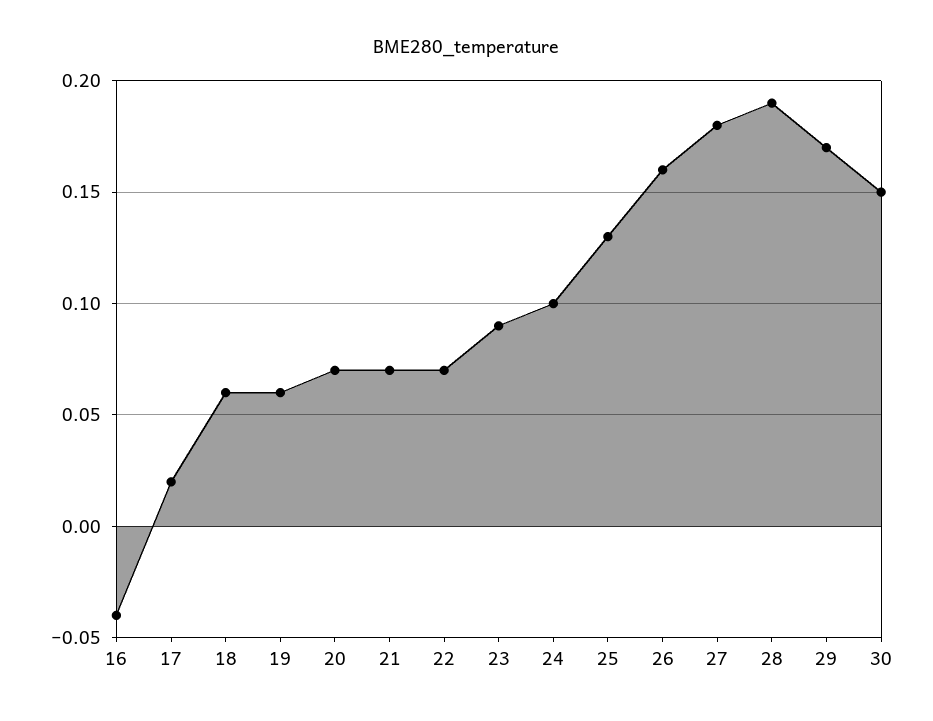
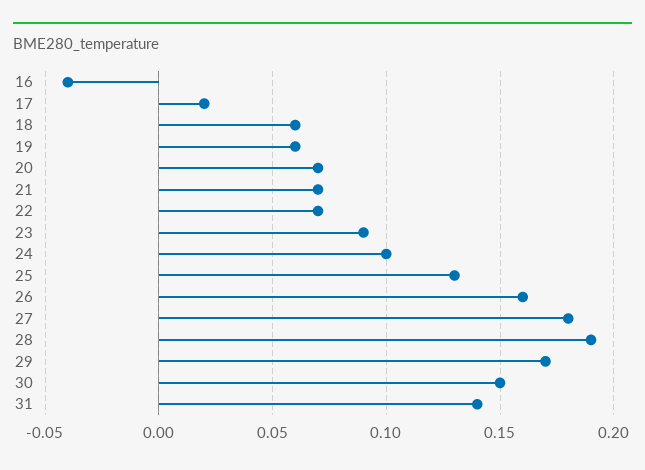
31: none -> 0.14

